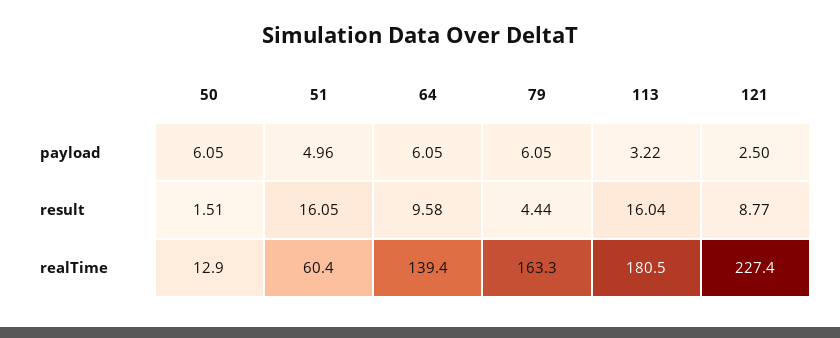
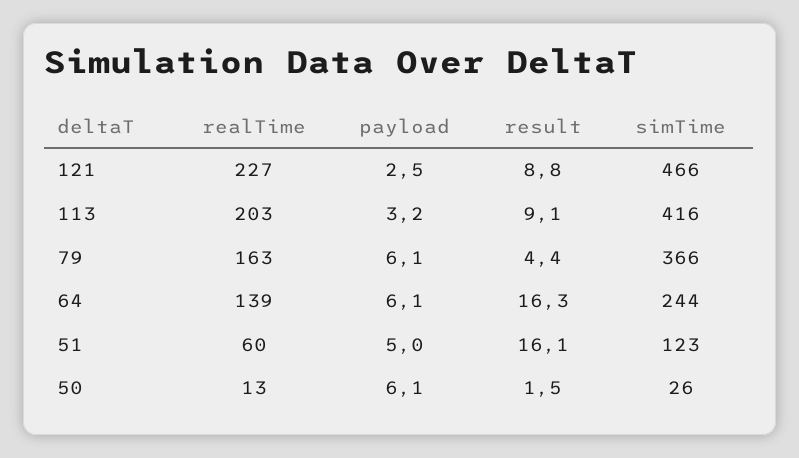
64, result: 9.58 -> 16.3
113, result: 16.04 -> 9.1
113, realTime: 180.5 -> 203
121, simTime: none -> 466
113, simTime: none -> 416
79, simTime: none -> 366
64, simTime: none -> 244
51, simTime: none -> 123
50, simTime: none -> 26

